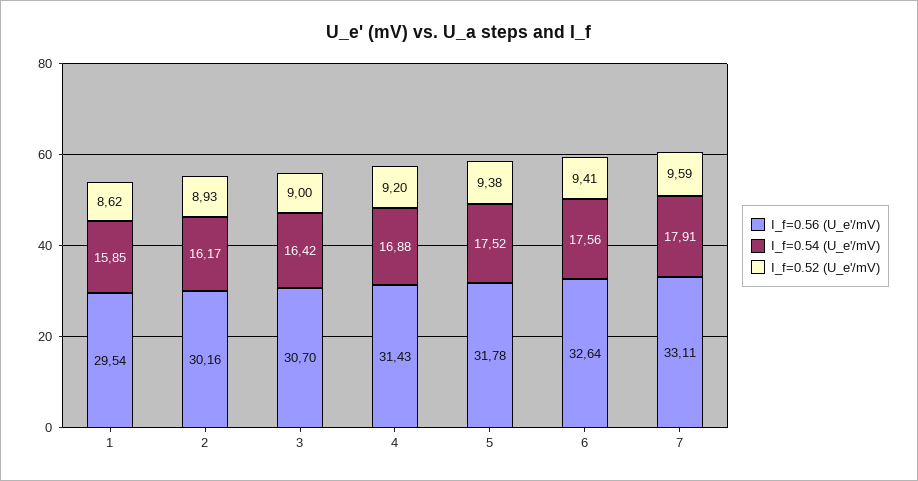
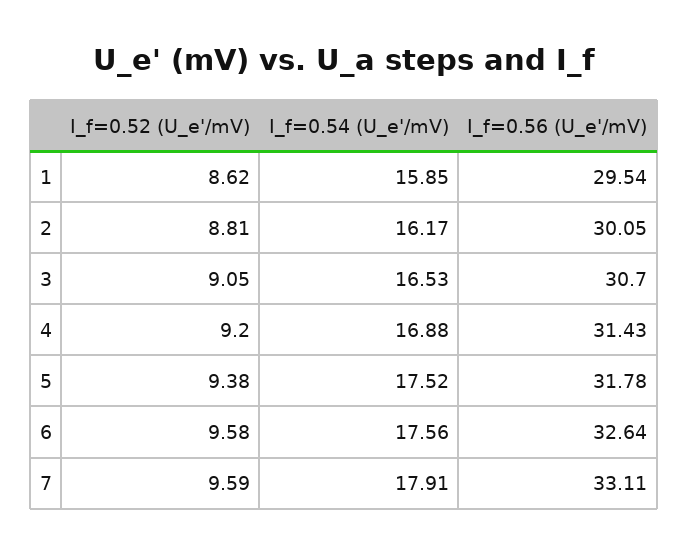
I_f=0.56 (U_e'/mV), 2: 30.16 -> 30.05
I_f=0.52 (U_e'/mV), 2: 8.93 -> 8.81
I_f=0.54 (U_e'/mV), 3: 16.42 -> 16.53
I_f=0.52 (U_e'/mV), 3: 9 -> 9.05
I_f=0.52 (U_e'/mV), 6: 9.41 -> 9.58

